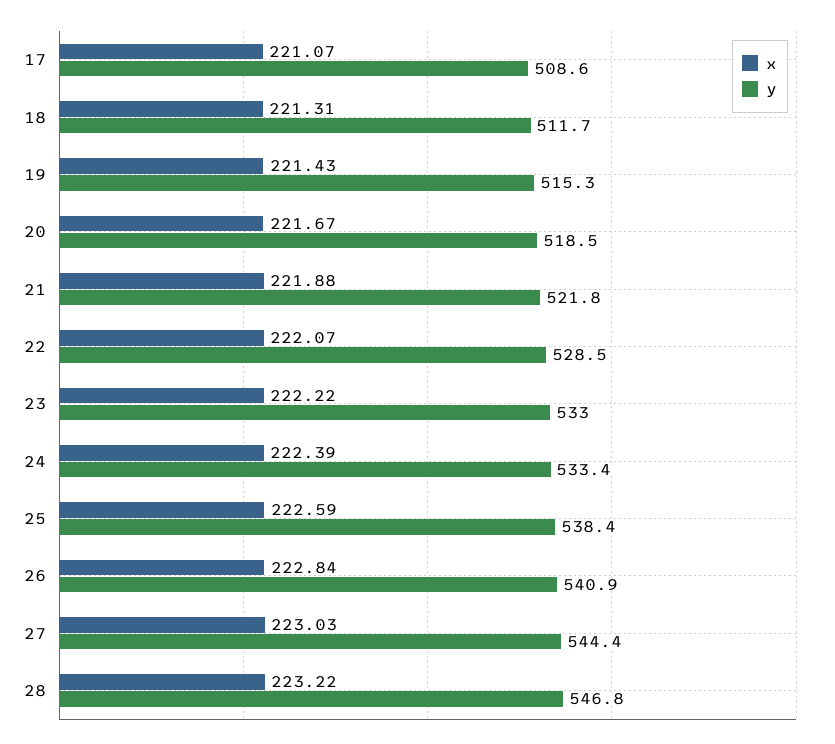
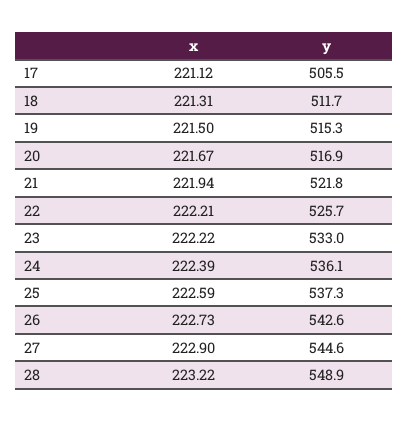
x, 17: 221.07 -> 221.12
y, 17: 508.6 -> 505.5
x, 19: 221.43 -> 221.5
y, 20: 518.5 -> 516.9
x, 21: 221.88 -> 221.94
x, 22: 222.07 -> 222.21
y, 22: 528.5 -> 525.7
y, 24: 533.4 -> 536.1
y, 25: 538.4 -> 537.3
x, 26: 222.84 -> 222.73
y, 26: 540.9 -> 542.6
x, 27: 223.03 -> 222.9
y, 27: 544.4 -> 544.6
y, 28: 546.8 -> 548.9

